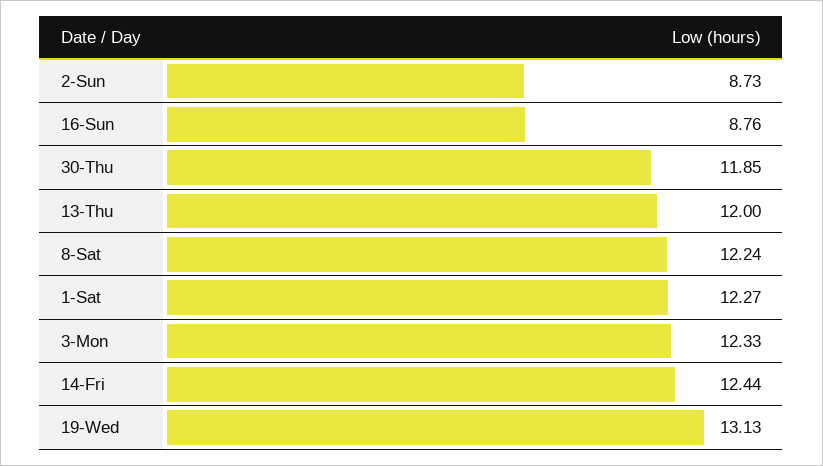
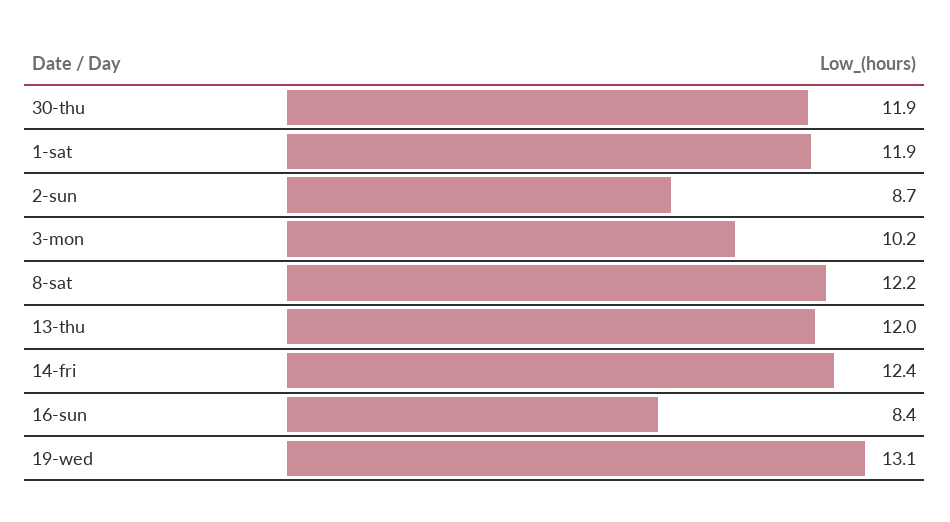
16-Sun: 8.76 -> 8.4
1-Sat: 12.27 -> 11.9
3-Mon: 12.33 -> 10.2

